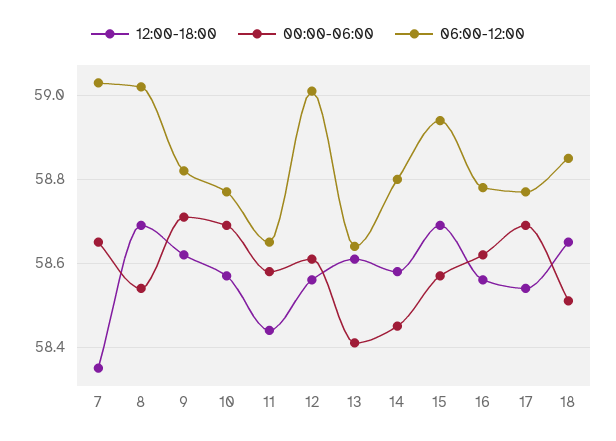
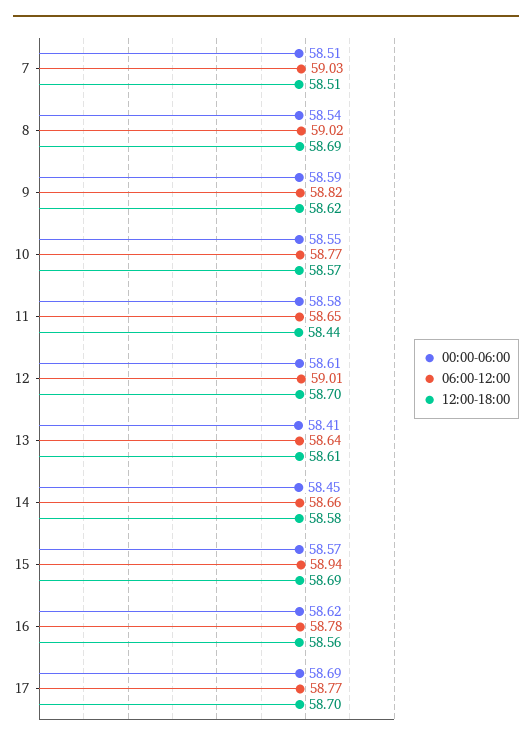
12:00-18:00, 7: 58.35 -> 58.51
00:00-06:00, 7: 58.65 -> 58.51
00:00-06:00, 9: 58.7 -> 58.59
00:00-06:00, 10: 58.7 -> 58.55
12:00-18:00, 12: 58.55 -> 58.7
06:00-12:00, 14: 58.8 -> 58.66
12:00-18:00, 17: 58.55 -> 58.7
12:00-18:00, 18: 58.65 -> none
00:00-06:00, 18: 58.5 -> none
06:00-12:00, 18: 58.85 -> none

